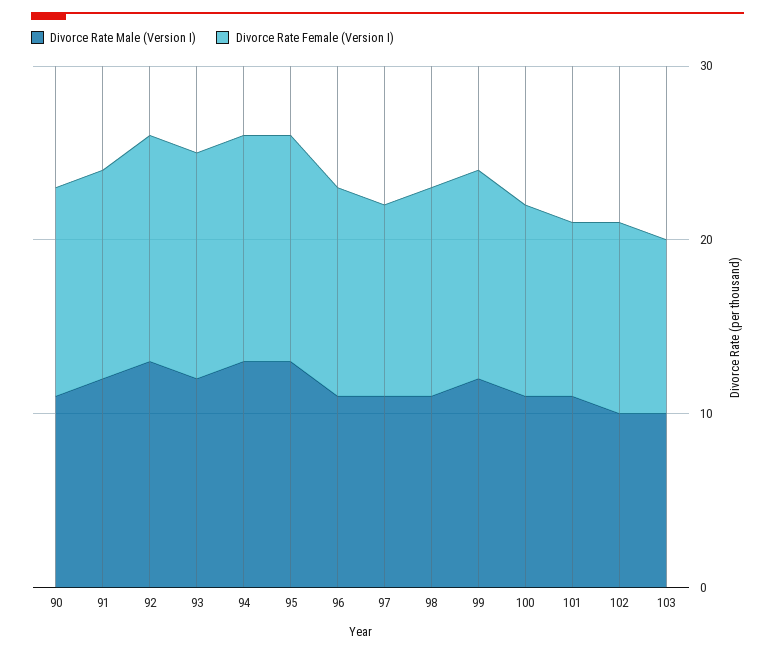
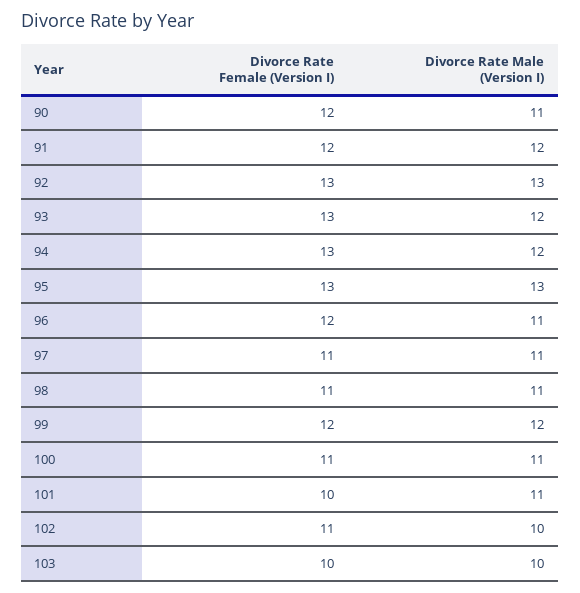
Divorce Rate Male (Version I), 94: 13 -> 12
Divorce Rate Female (Version I), 98: 12 -> 11

